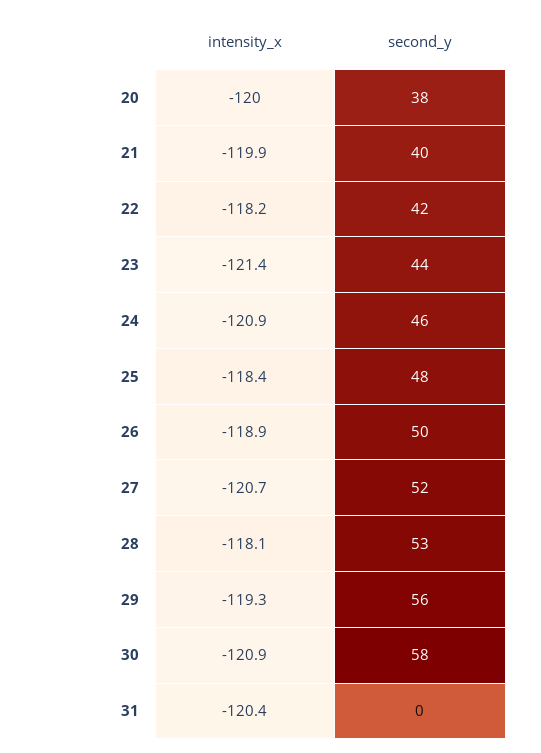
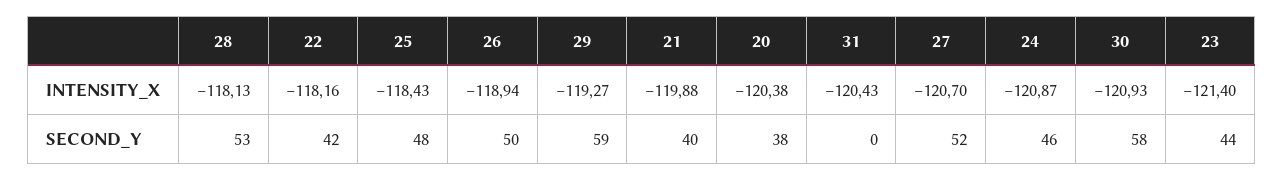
intensity_x, 20: -120 -> -120.38
second_y, 29: 56 -> 59

